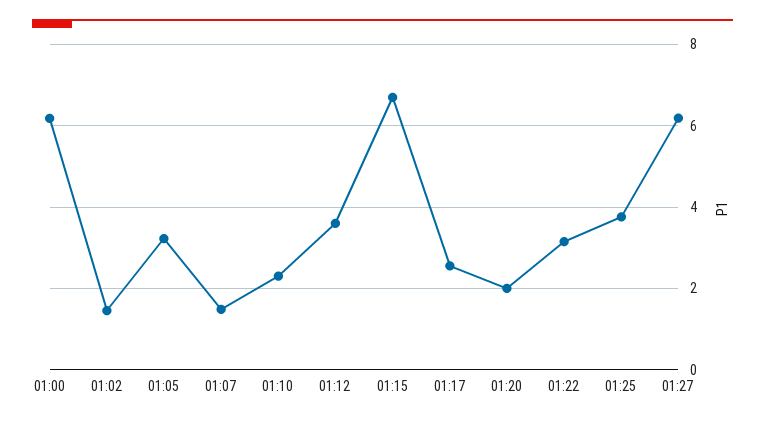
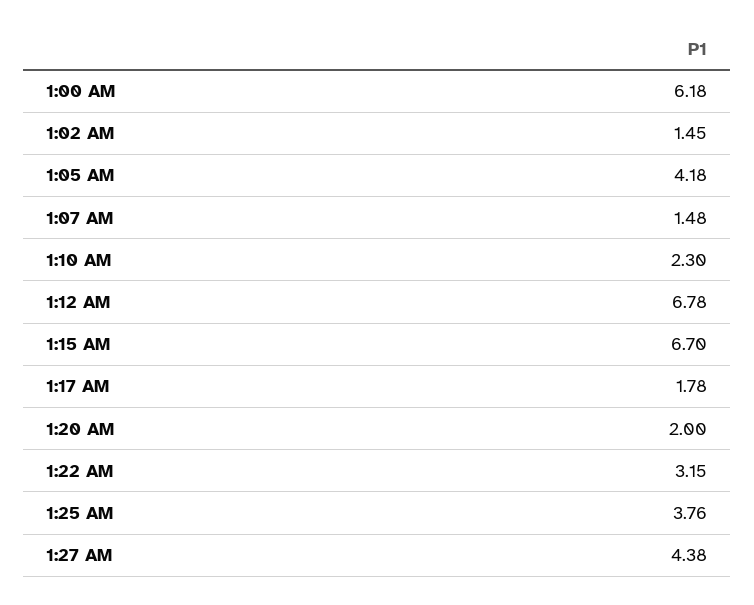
01:05: 3.2 -> 4.18
01:12: 3.6 -> 6.78
01:17: 2.6 -> 1.78
01:27: 6.2 -> 4.38

